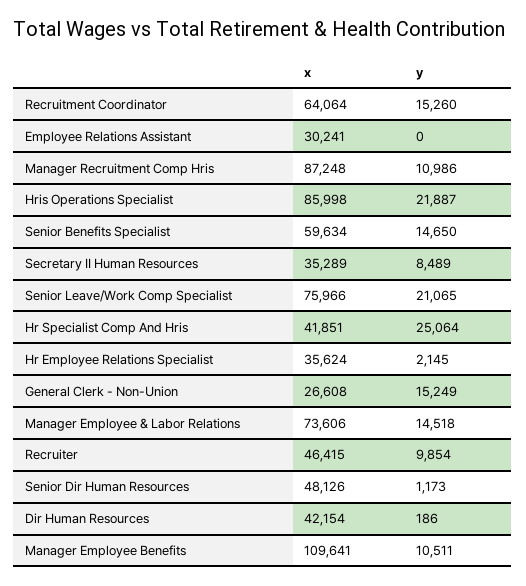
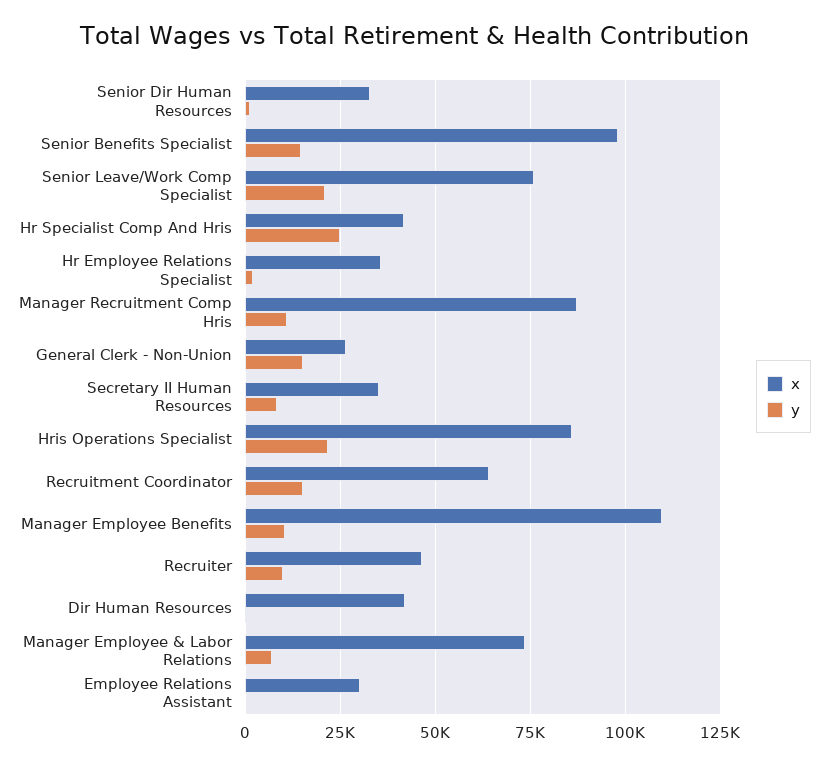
x, Senior Benefits Specialist: 59634 -> 97500
y, Manager Employee & Labor Relations: 14518 -> 7500
x, Senior Dir Human Resources: 48126 -> 32500

